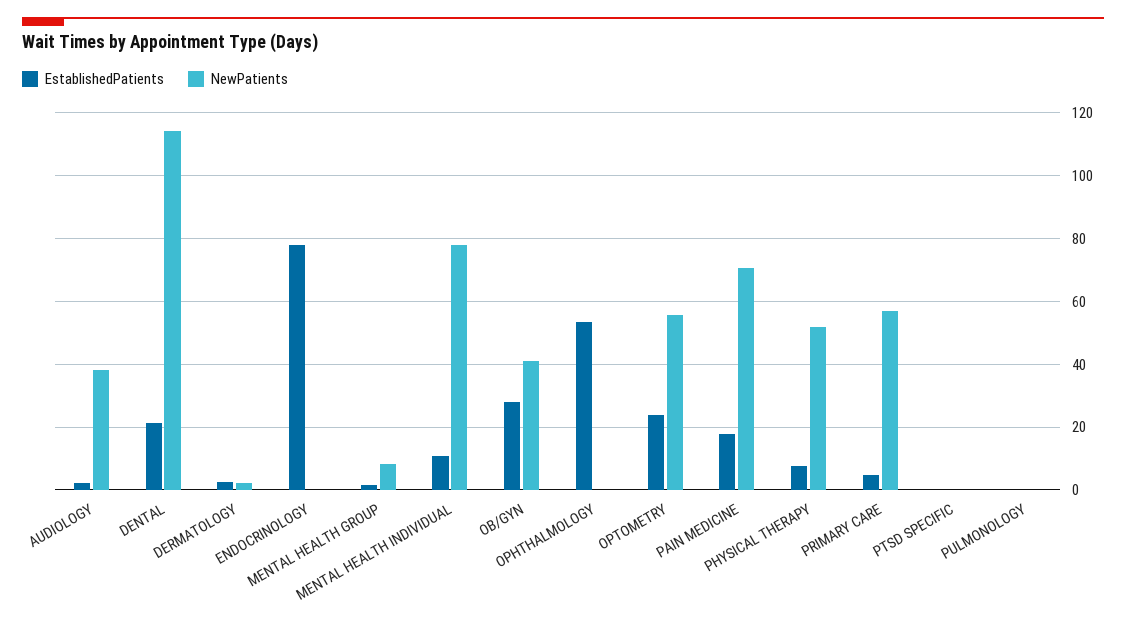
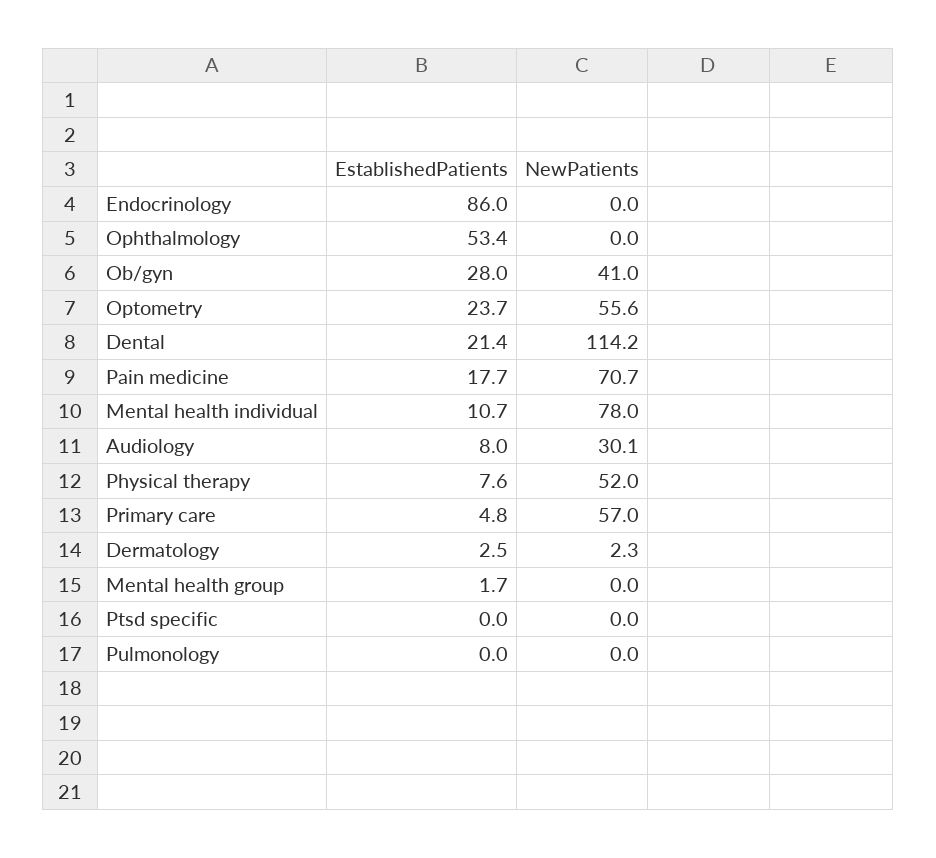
EstablishedPatients, AUDIOLOGY: 2 -> 8
NewPatients, AUDIOLOGY: 38 -> 30.1
EstablishedPatients, ENDOCRINOLOGY: 78 -> 86
NewPatients, MENTAL HEALTH GROUP: 8 -> 0

